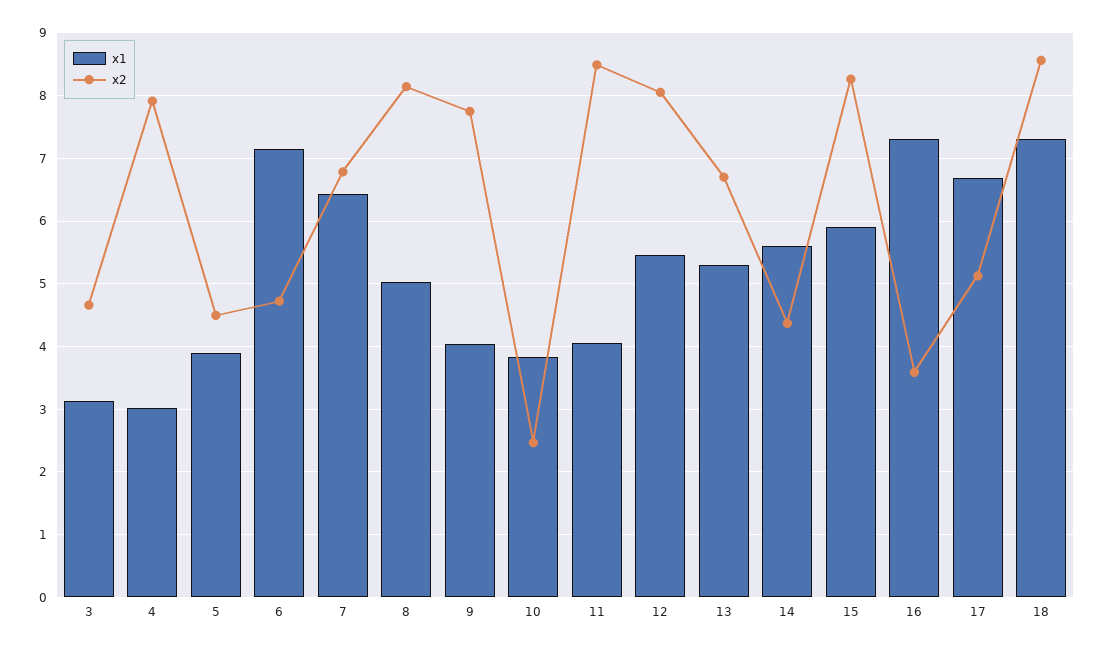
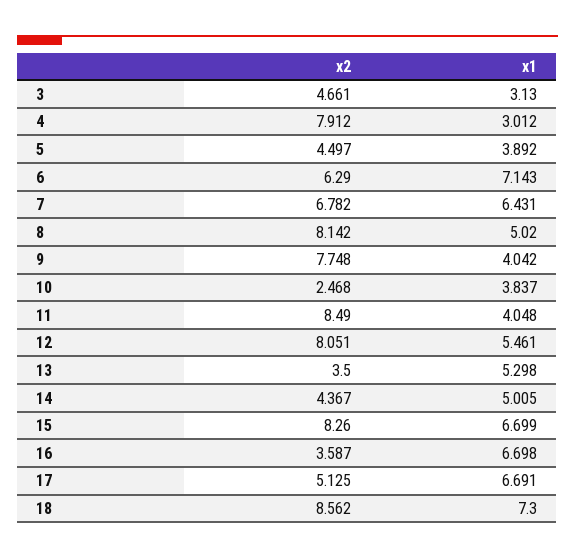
x2, 6: 4.7 -> 6.29
x2, 13: 6.7 -> 3.5
x1, 14: 5.6 -> 5.005
x1, 15: 5.9 -> 6.699
x1, 16: 7.3 -> 6.698

